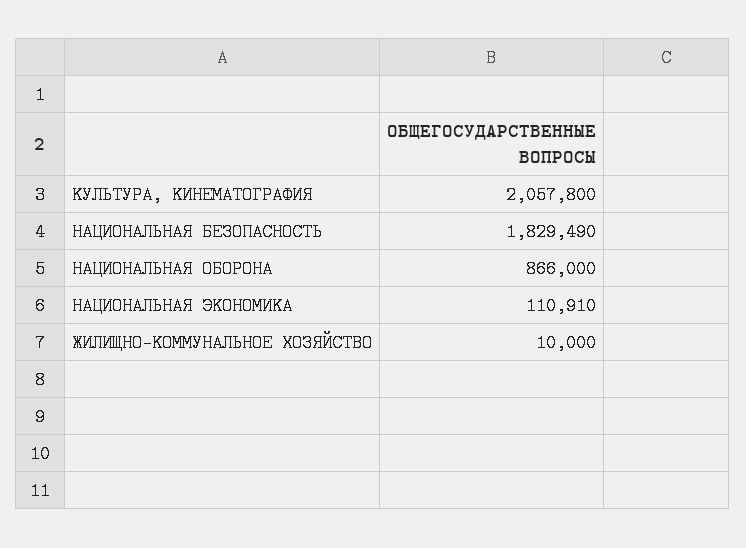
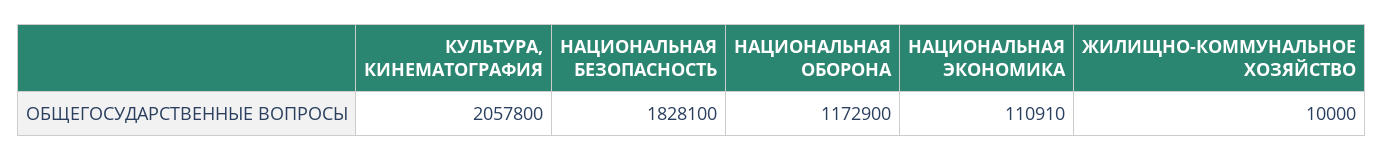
НАЦИОНАЛЬНАЯ БЕЗОПАСНОСТЬ: 1829490 -> 1828100
НАЦИОНАЛЬНАЯ ОБОРОНА: 866000 -> 1172900

